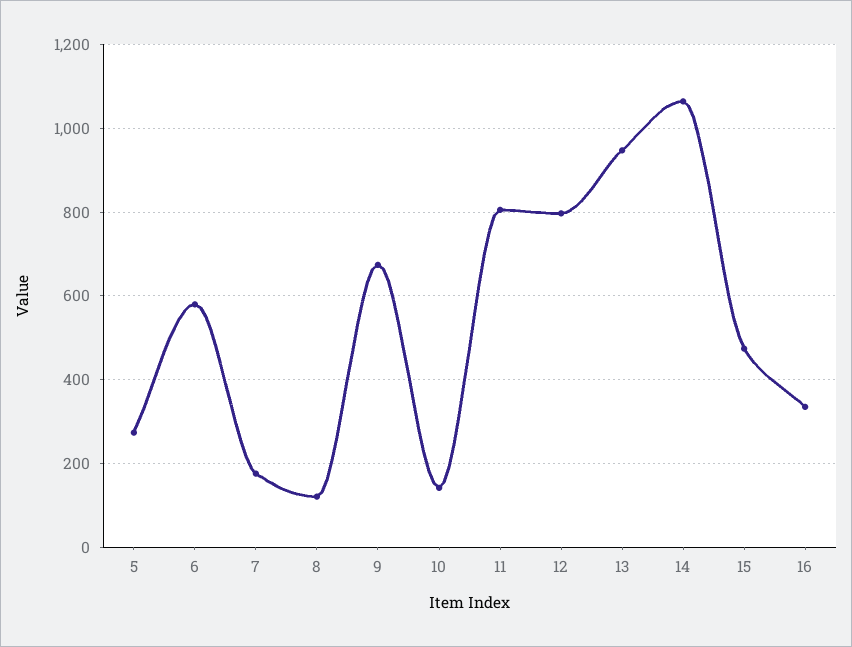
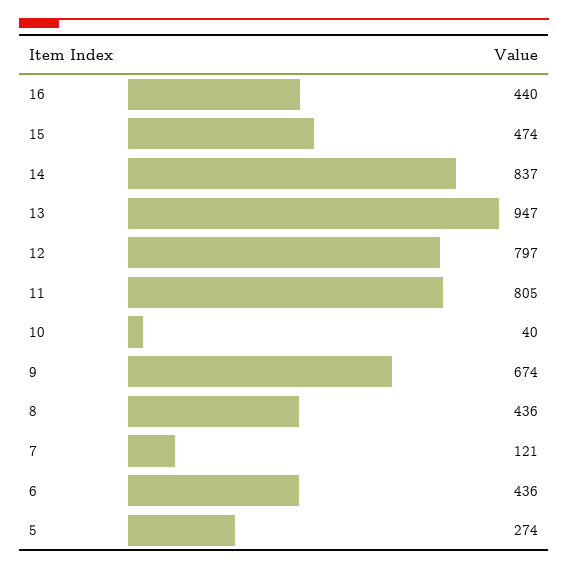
6: 580 -> 436
7: 180 -> 121
8: 120 -> 436
10: 140 -> 40
14: 1060 -> 837
16: 340 -> 440

